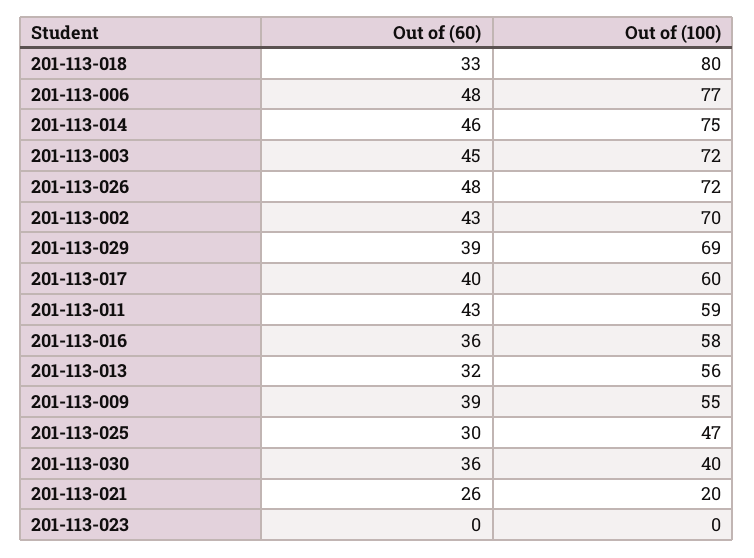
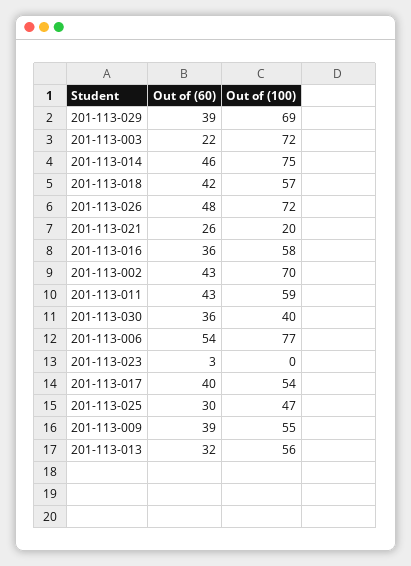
Out of (60), 201-113-018: 33 -> 42
Out of (100), 201-113-018: 80 -> 57
Out of (60), 201-113-006: 48 -> 54
Out of (60), 201-113-003: 45 -> 22
Out of (100), 201-113-017: 60 -> 54
Out of (60), 201-113-023: 0 -> 3

